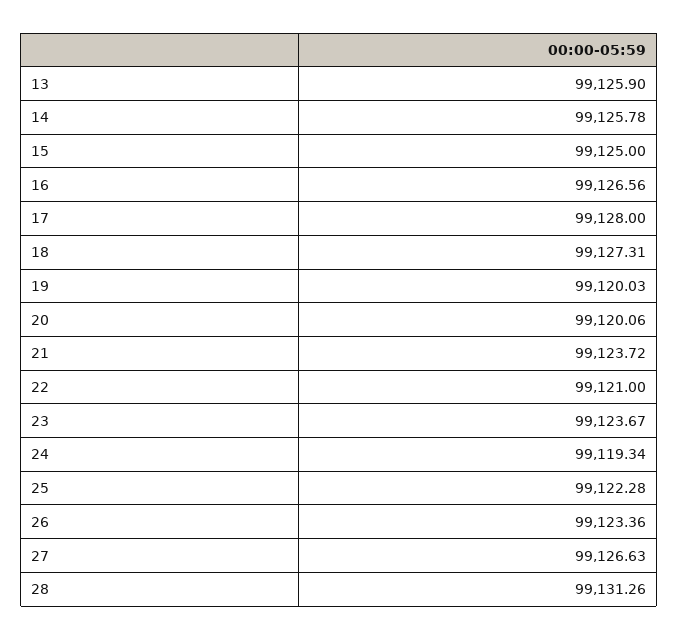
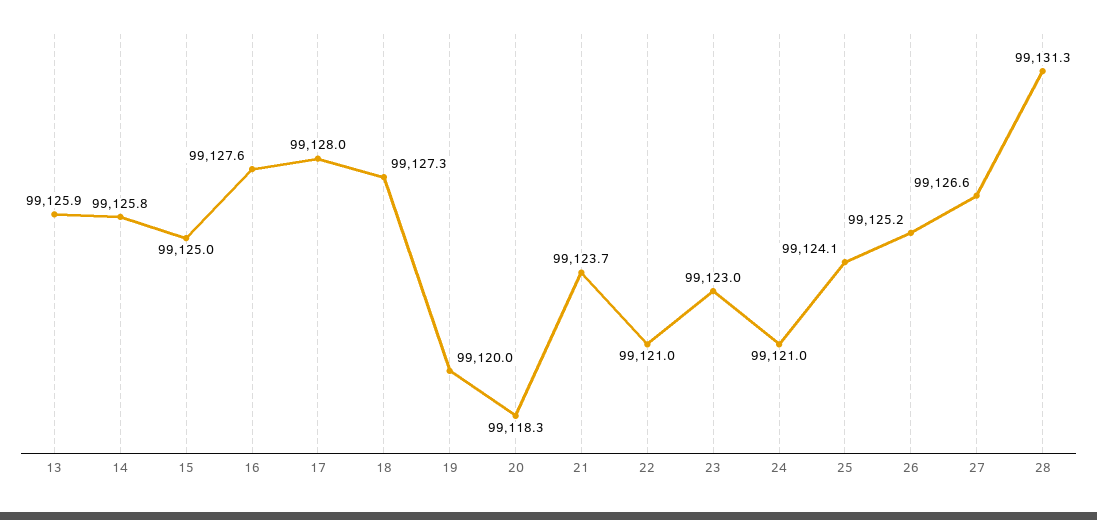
16: 99126.56 -> 99127.6
20: 99120.06 -> 99118.3
23: 99123.67 -> 99123
24: 99119.34 -> 99121
25: 99122.28 -> 99124.1
26: 99123.36 -> 99125.2

